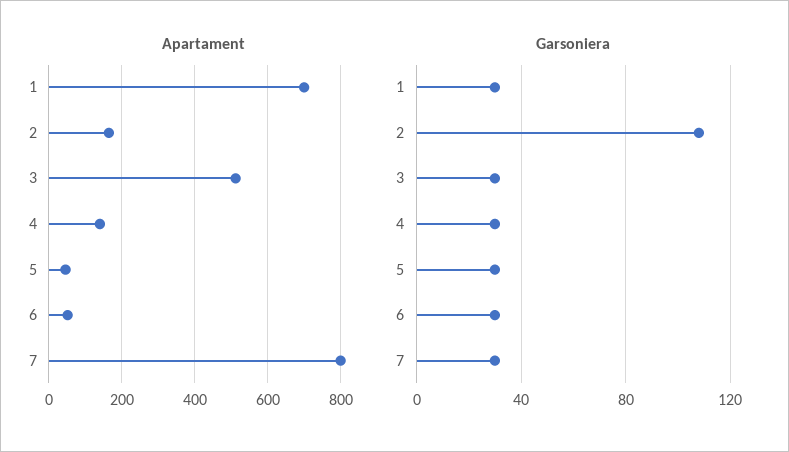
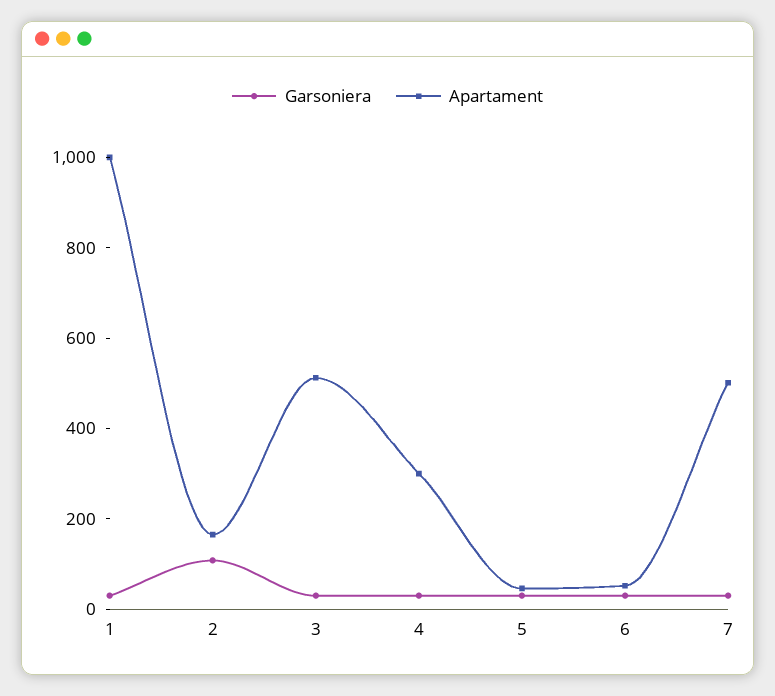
Apartament, 1: 700 -> 1000
Apartament, 4: 140 -> 300
Apartament, 7: 800 -> 500

